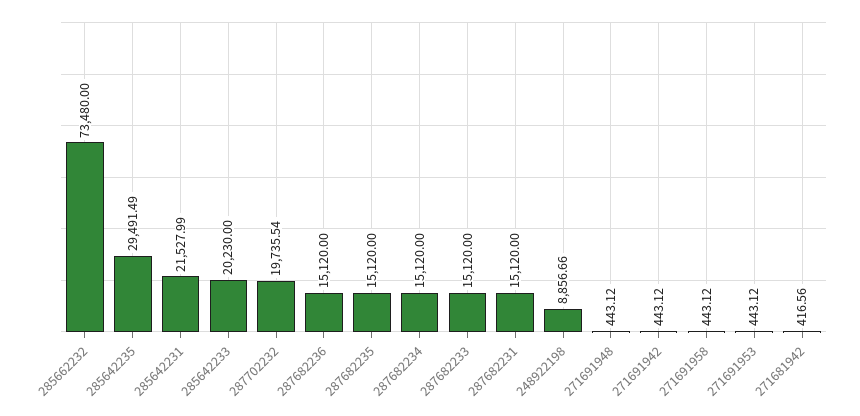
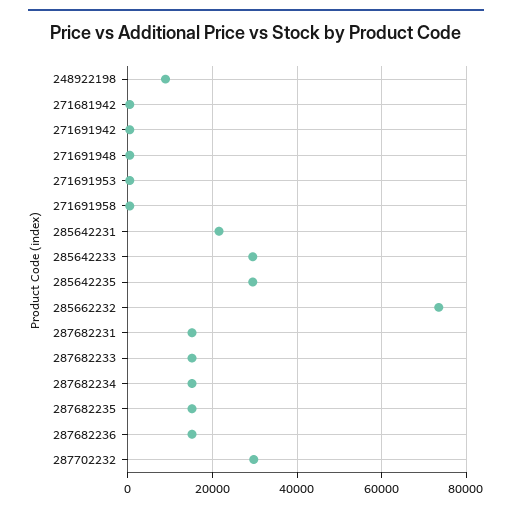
285642233: 20230 -> 30000
287702232: 19735.54 -> 30000

